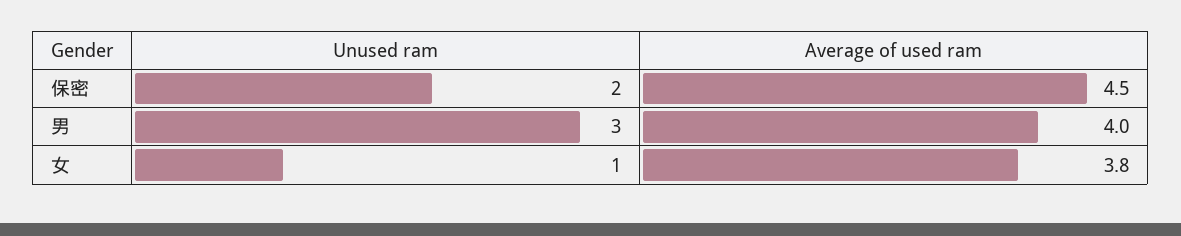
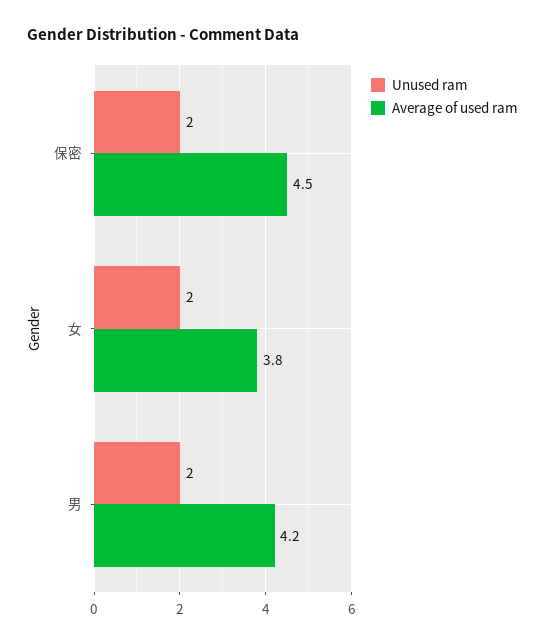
Unused ram, 男: 3 -> 2
Average of used ram, 男: 4 -> 4.2
Unused ram, 女: 1 -> 2

